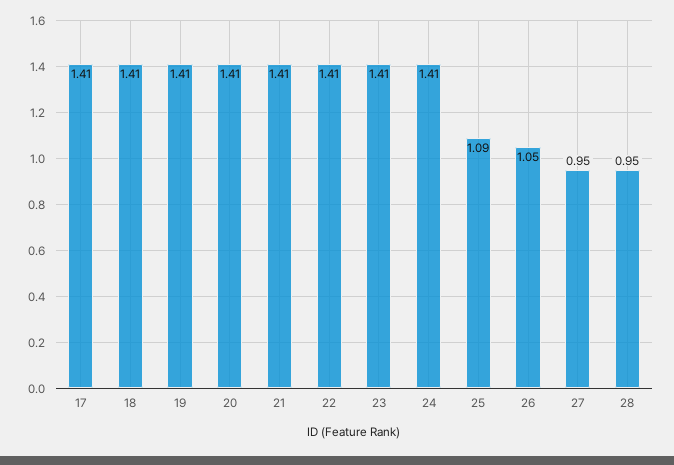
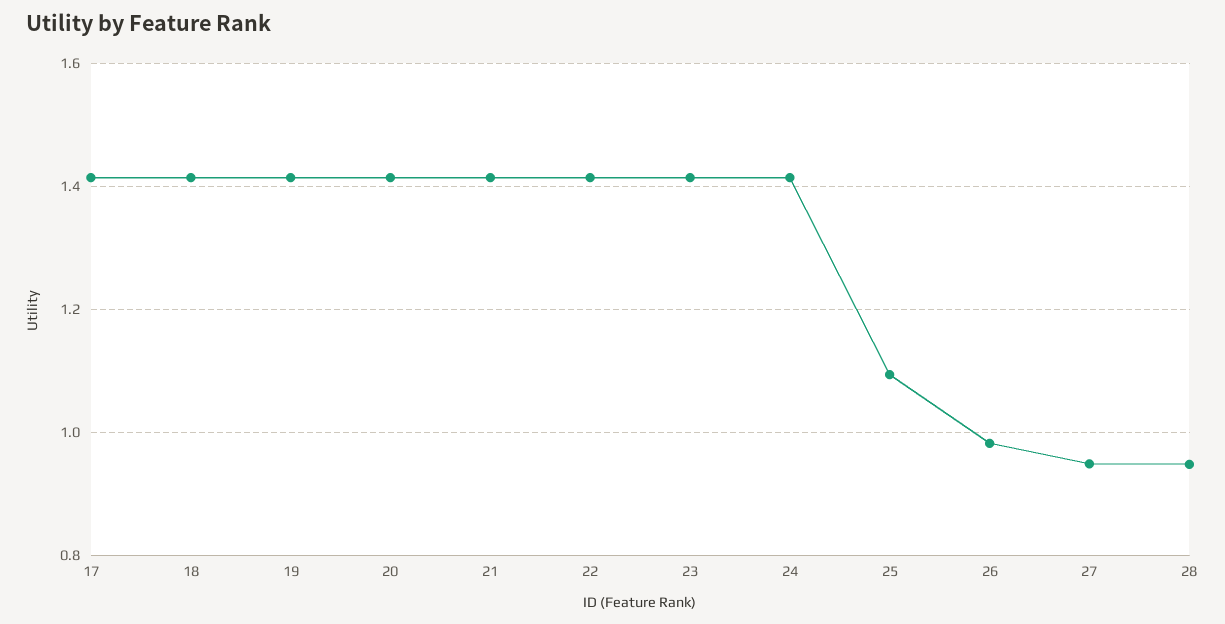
26: 1.05 -> 0.98

